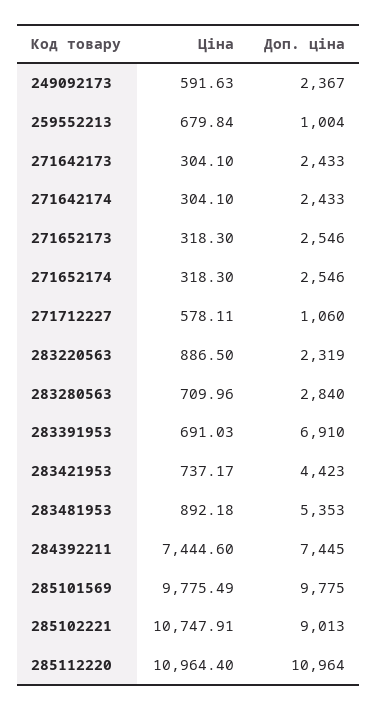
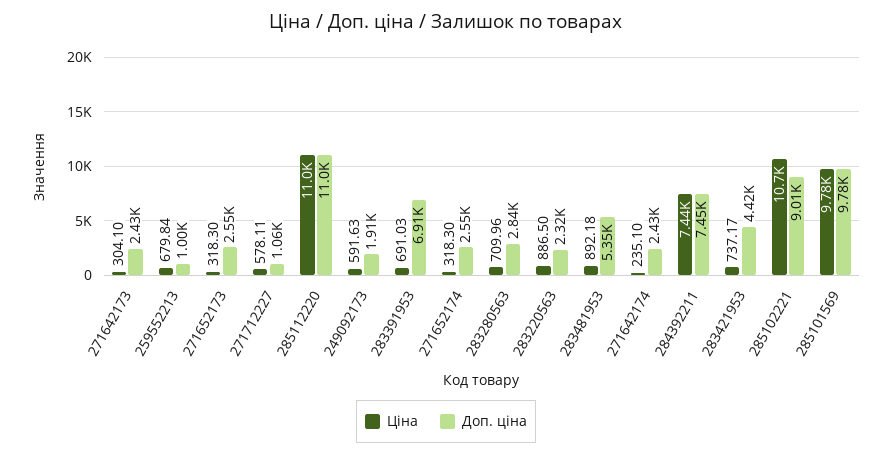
Доп. ціна, 249092173: 2367 -> 1910
Ціна, 271642174: 304.1 -> 235.1

